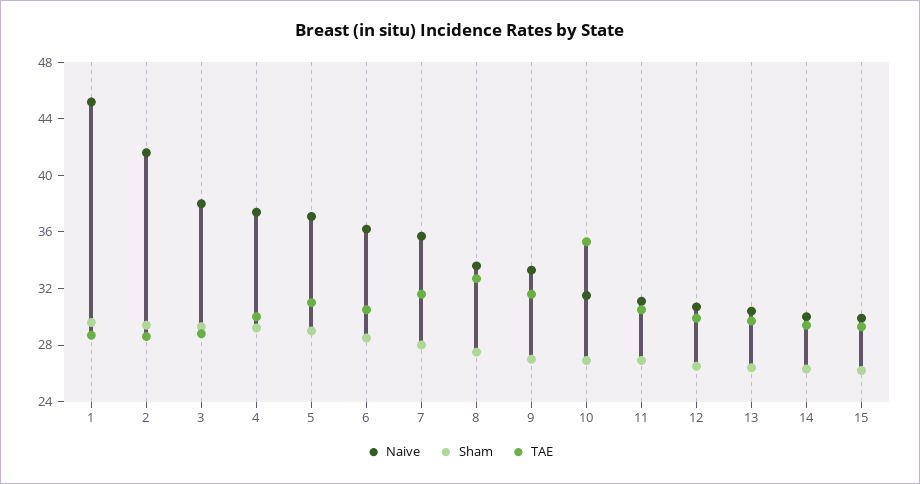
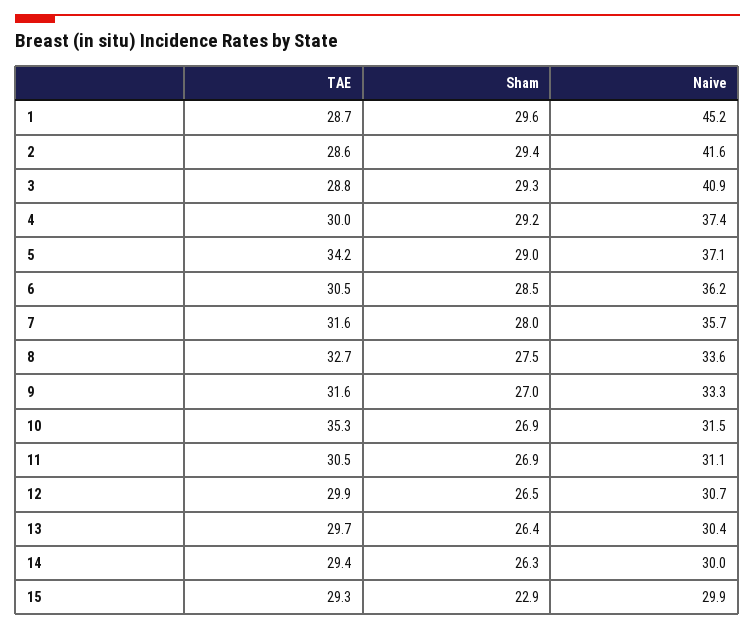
Naive, 3: 38 -> 40.9
TAE, 5: 31 -> 34.2
Sham, 15: 26 -> 22.9

